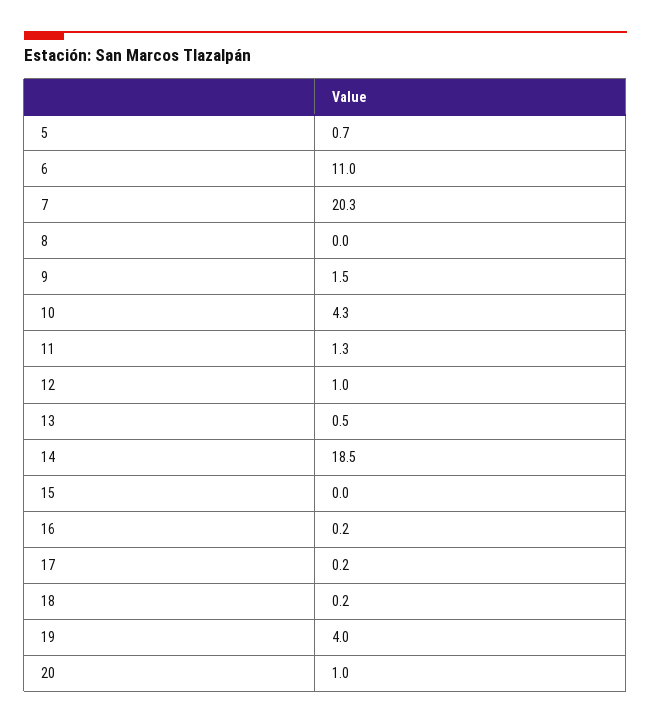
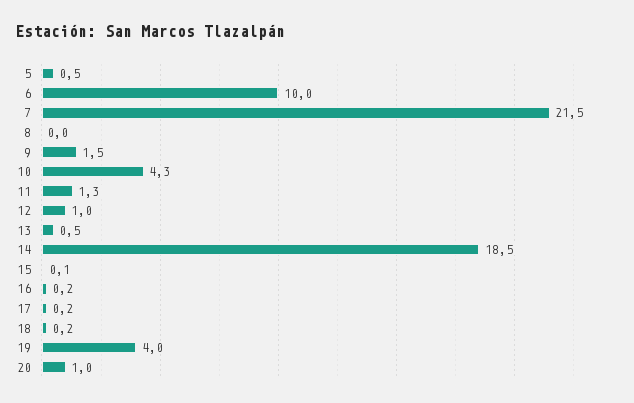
5: 0.7 -> 0.5
6: 11 -> 10
7: 20.3 -> 21.5
15: 0 -> 0.1

